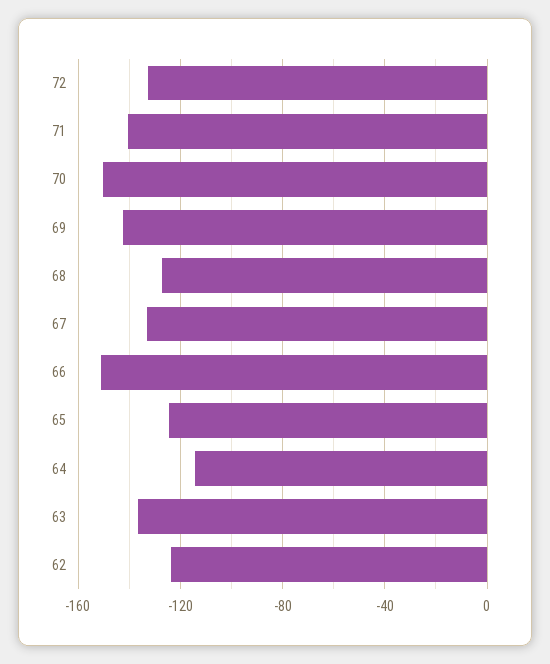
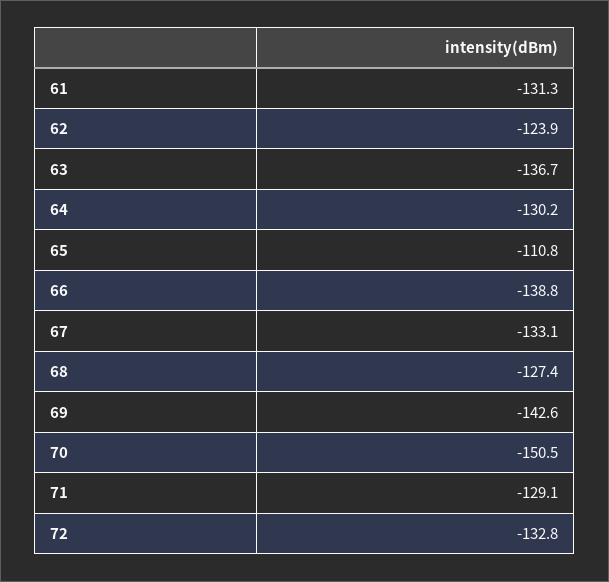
71: -140 -> -129.1
66: -150 -> -138.8
65: -125 -> -110.8
64: -115 -> -130.2
61: none -> -131.3

